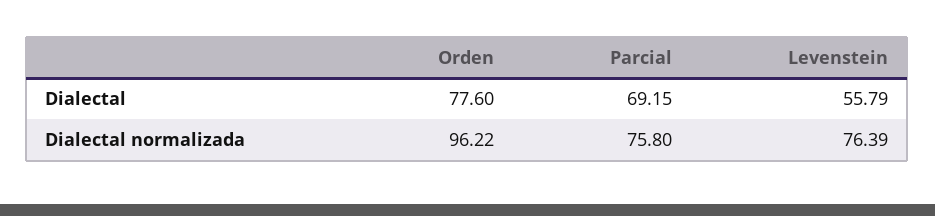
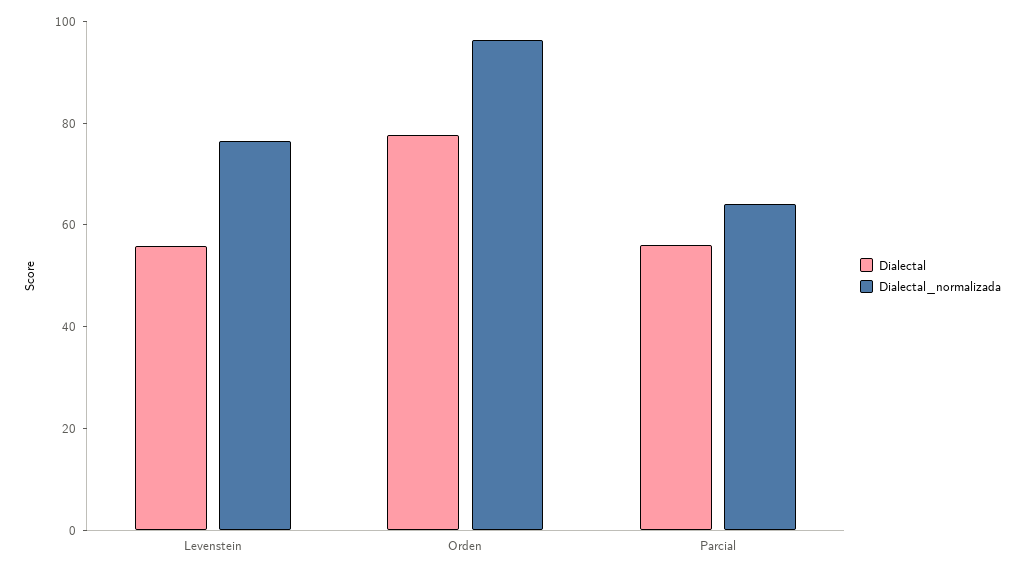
Dialectal, Parcial: 69.15 -> 55
Dialectal normalizada, Parcial: 75.8 -> 65

